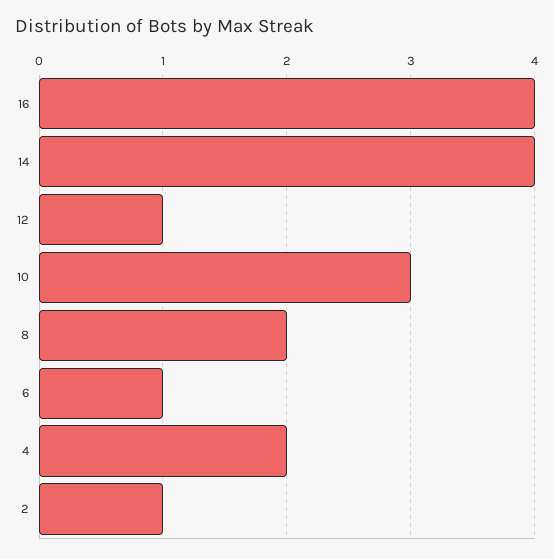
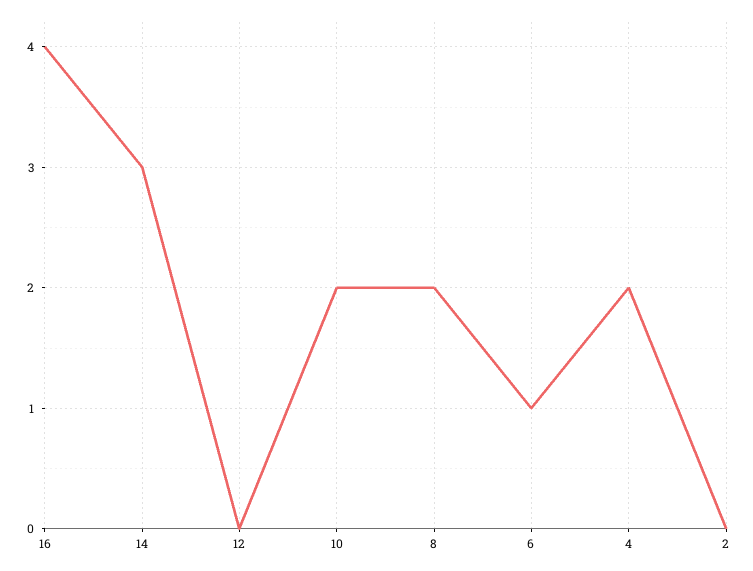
14: 4 -> 3
12: 1 -> 0
10: 3 -> 2
2: 1 -> 0

